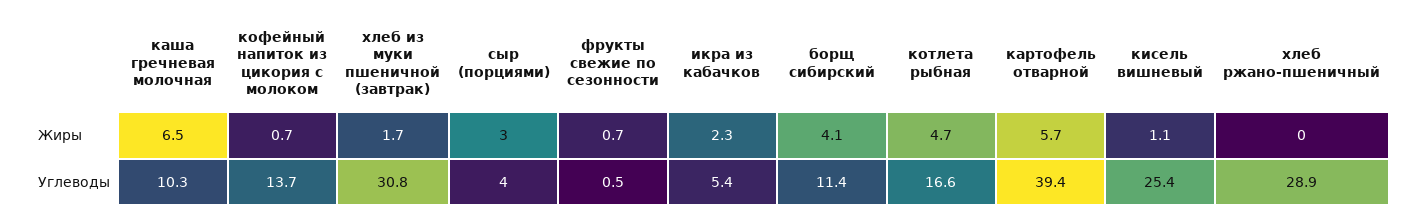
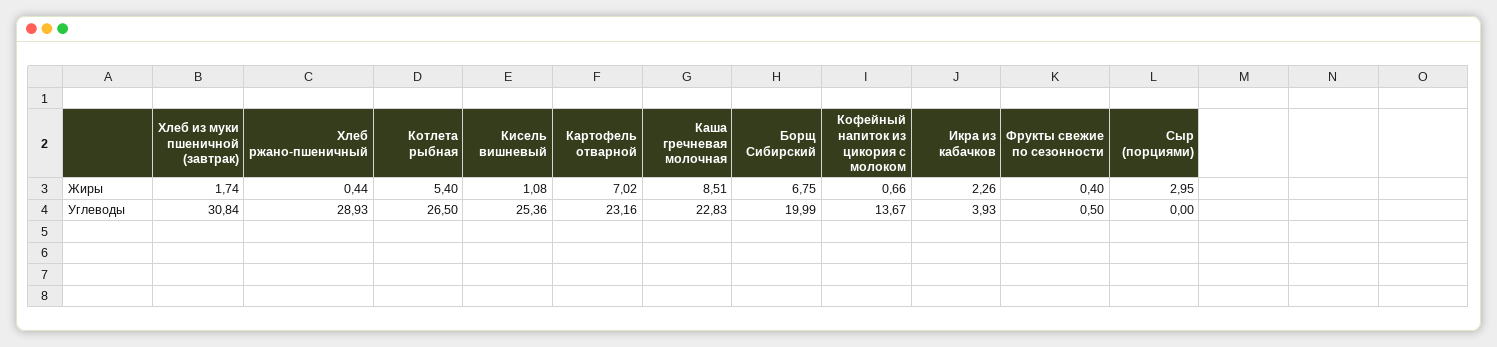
каша гречневая молочная, Жиры: 6.5 -> 8.51
фрукты свежие по сезонности, Жиры: 0.7 -> 0.4
борщ сибирский, Жиры: 4.1 -> 6.75
котлета рыбная, Жиры: 4.7 -> 5.4
картофель отварной, Жиры: 5.7 -> 7.02
хлеб ржано-пшеничный, Жиры: 0 -> 0.44
каша гречневая молочная, Углеводы: 10.3 -> 22.83
сыр (порциями), Углеводы: 4 -> 0
икра из кабачков, Углеводы: 5.4 -> 3.93
борщ сибирский, Углеводы: 11.4 -> 19.99
котлета рыбная, Углеводы: 16.6 -> 26.5
картофель отварной, Углеводы: 39.4 -> 23.16

